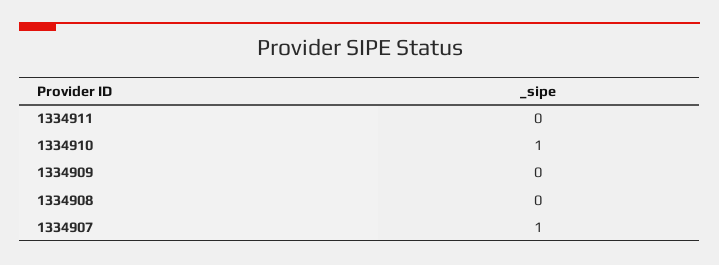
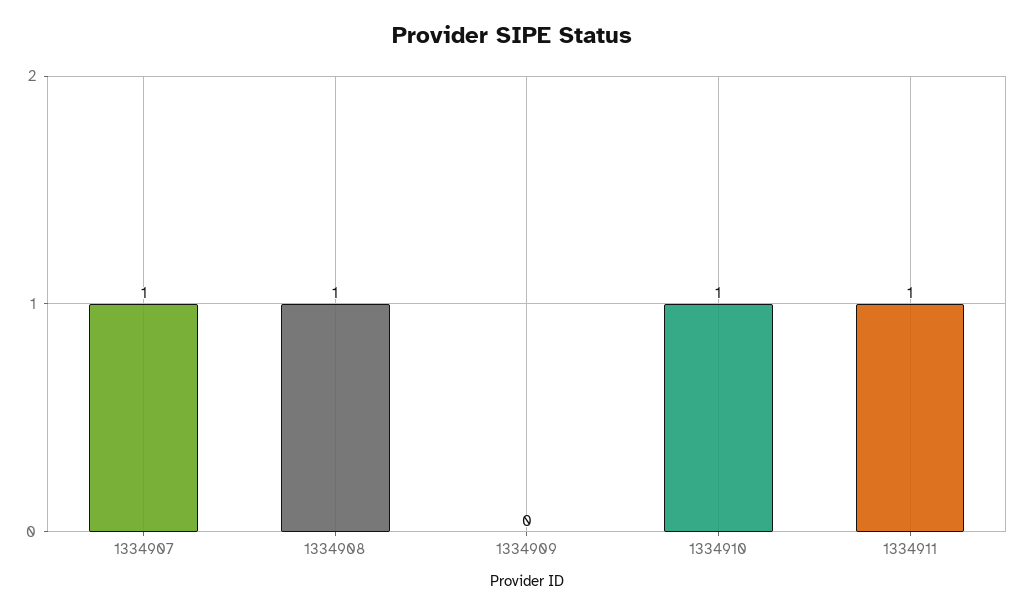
1334911: 0 -> 1
1334908: 0 -> 1

